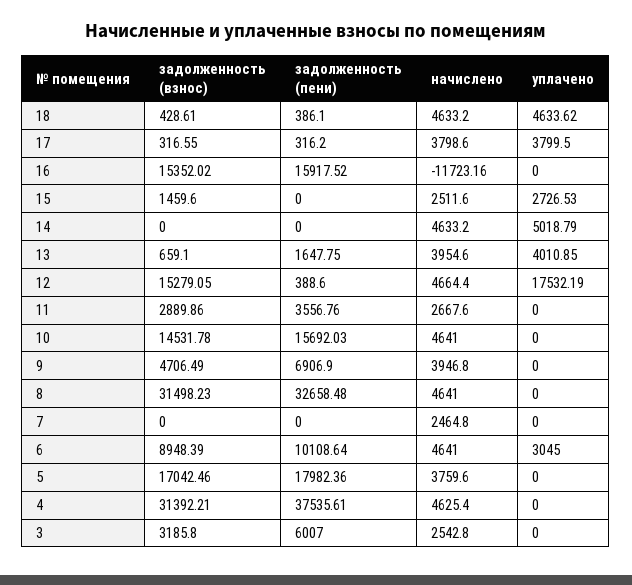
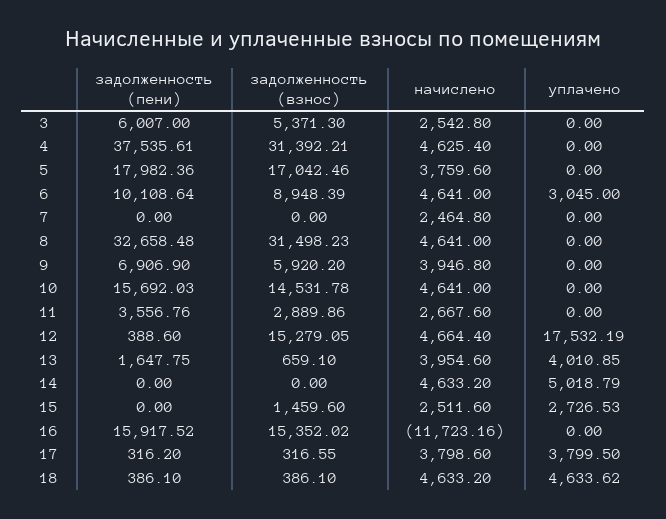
задолженность (взнос), 18: 428.61 -> 386.1
задолженность (взнос), 9: 4706.49 -> 5920.2
задолженность (взнос), 3: 3185.8 -> 5371.3

